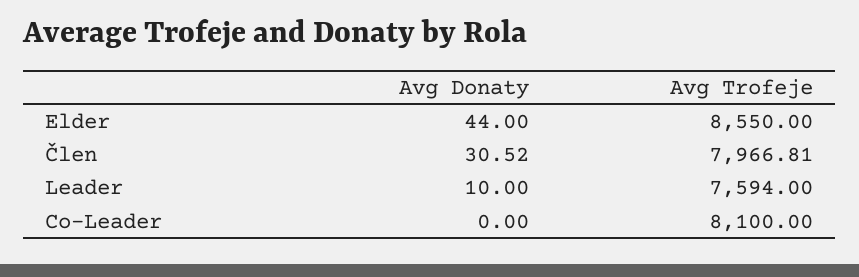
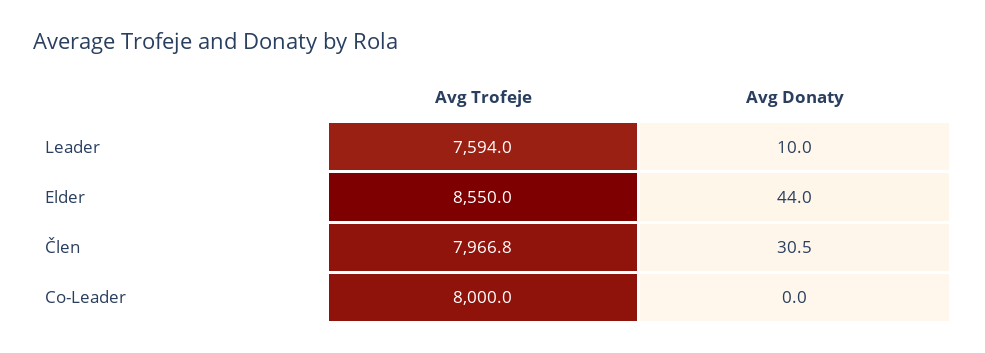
Avg Trofeje, Co-Leader: 8100 -> 8000

